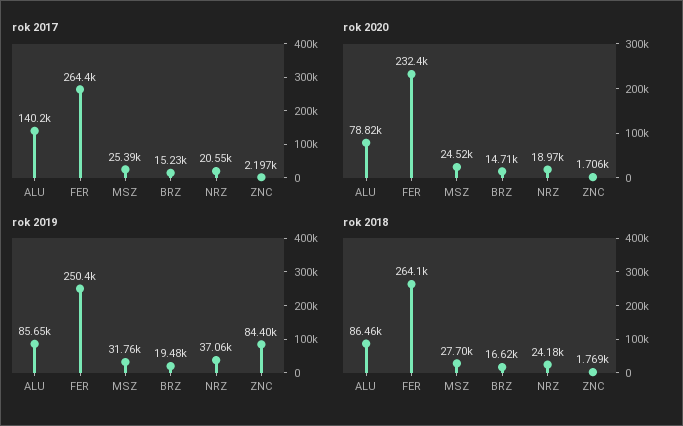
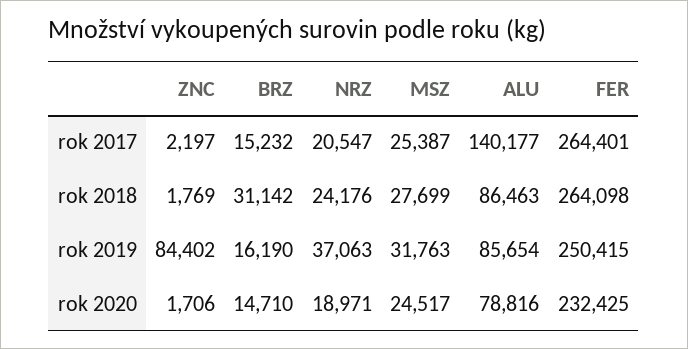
rok 2019, BRZ: 19480 -> 16190
rok 2018, BRZ: 16620 -> 31142

